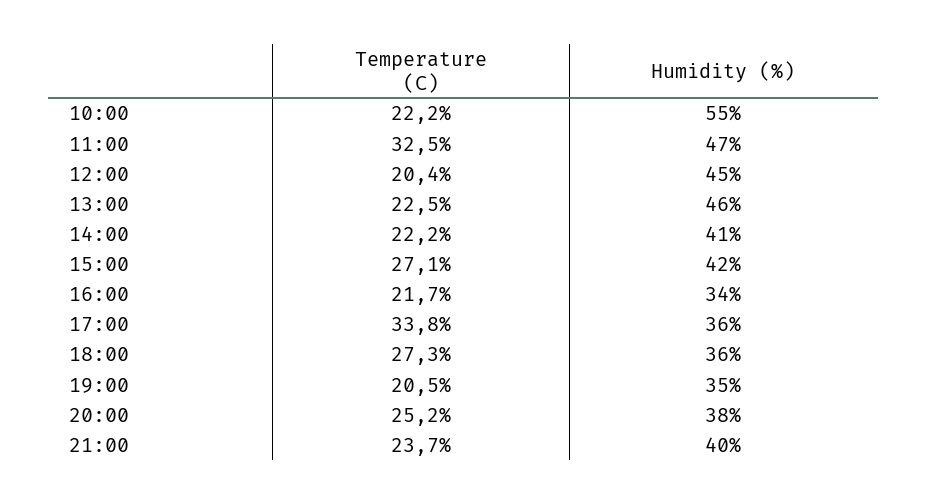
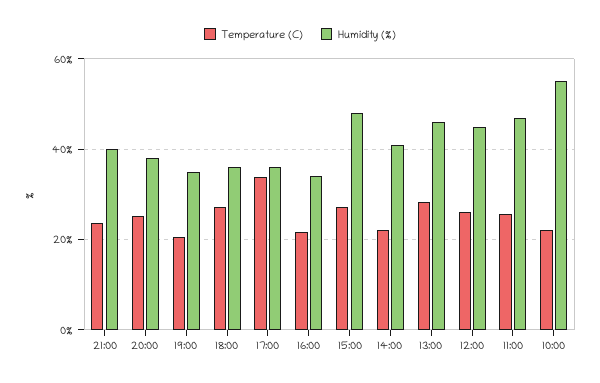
Temperature (C), 11:00: 32.5 -> 26
Temperature (C), 12:00: 20.4 -> 26
Temperature (C), 13:00: 22.5 -> 28
Humidity (%), 15:00: 42 -> 48

